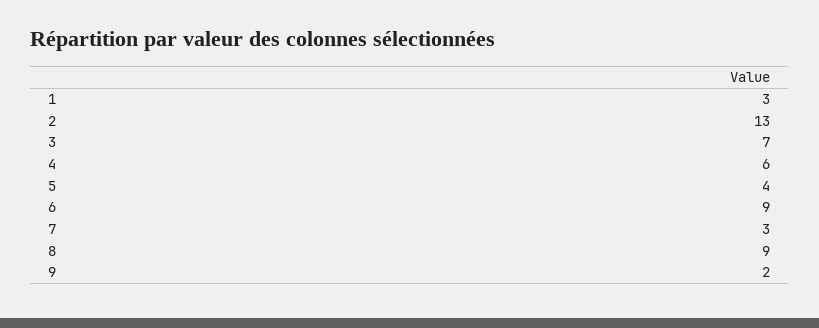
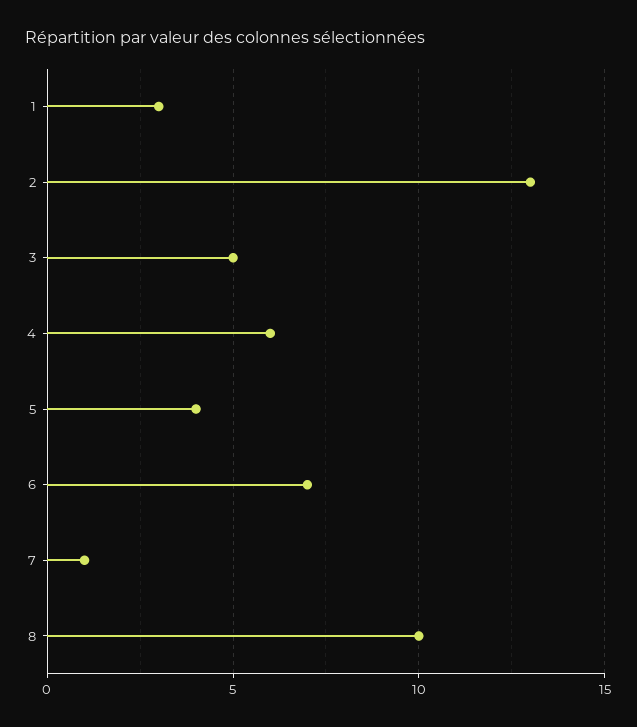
3: 7 -> 5
6: 9 -> 7
7: 3 -> 1
8: 9 -> 10
9: 2 -> none

